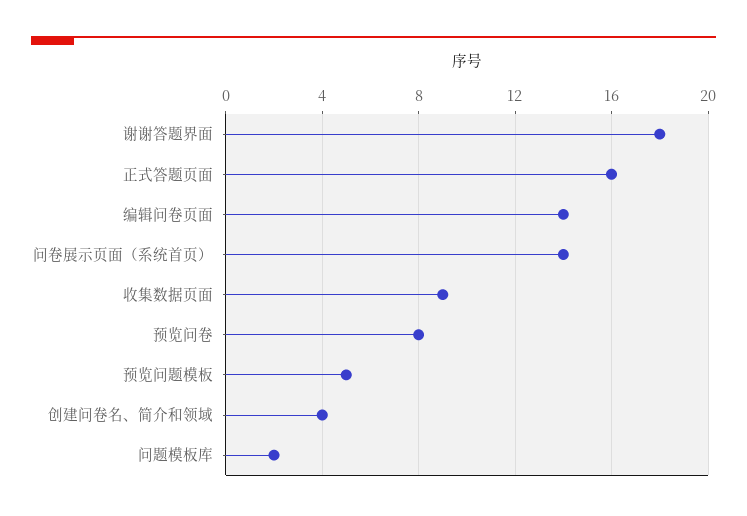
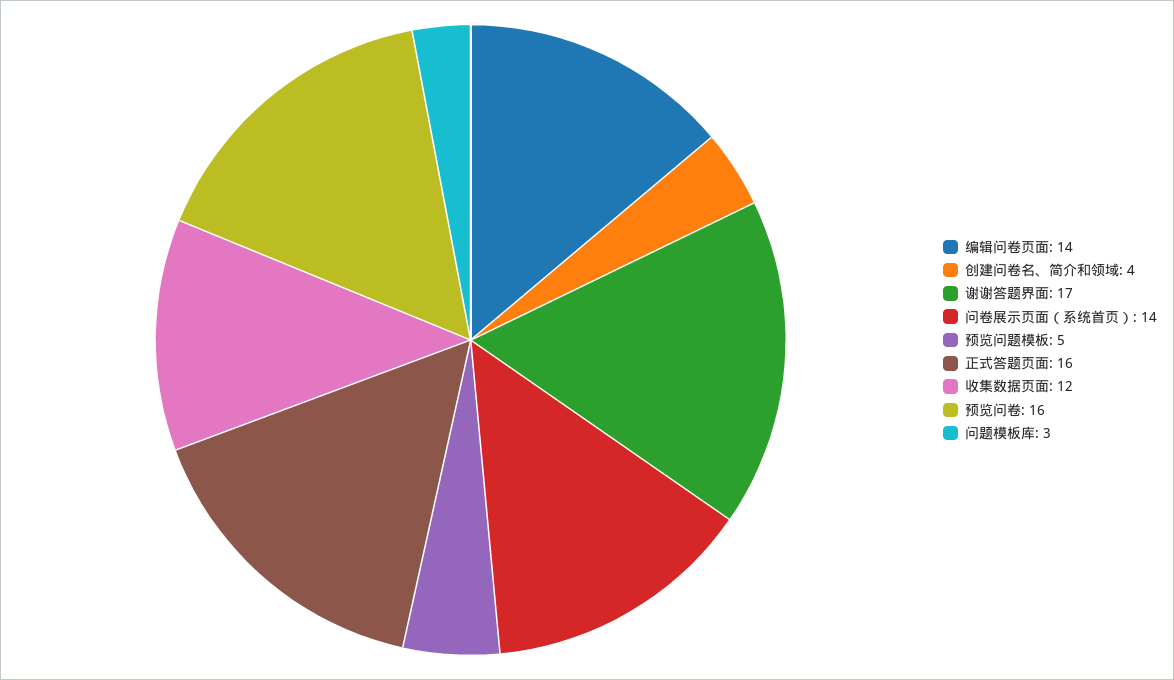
谢谢答题界面: 18 -> 17
收集数据页面: 9 -> 12
预览问卷: 8 -> 16
问题模板库: 2 -> 3

